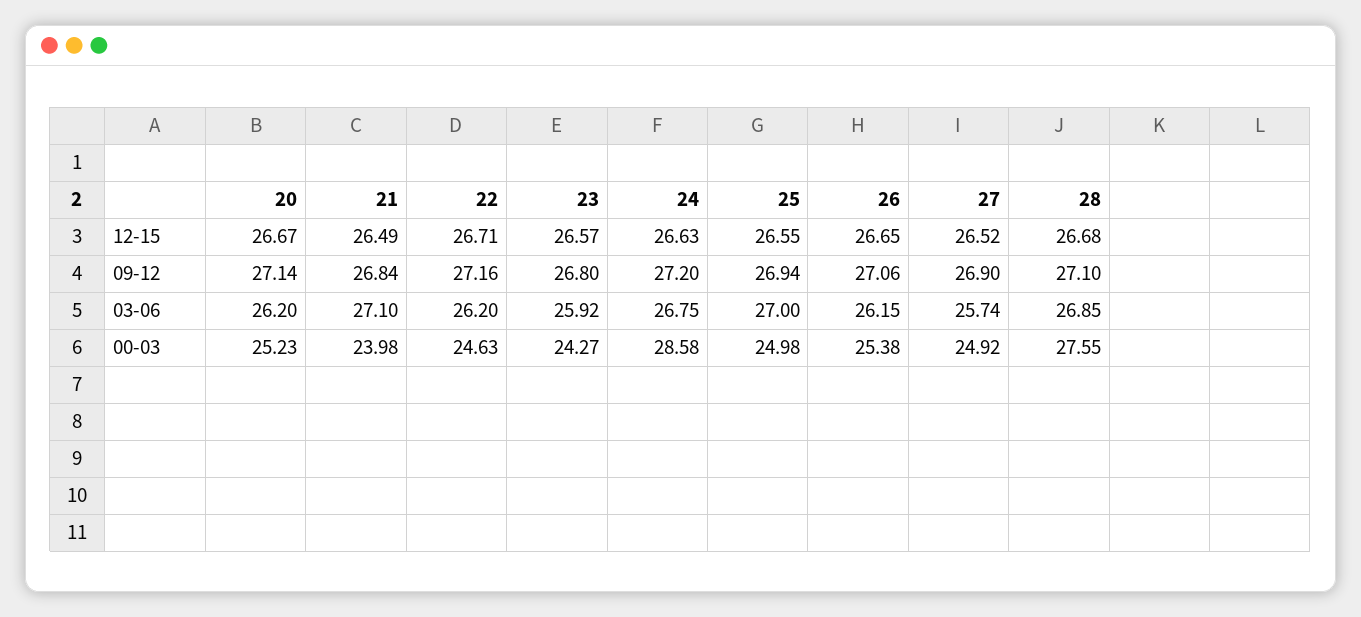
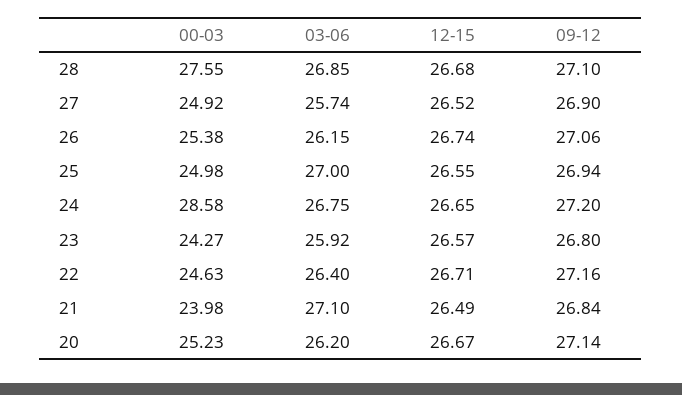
24, 12-15: 26.63 -> 26.65
26, 12-15: 26.65 -> 26.74
22, 03-06: 26.2 -> 26.4

